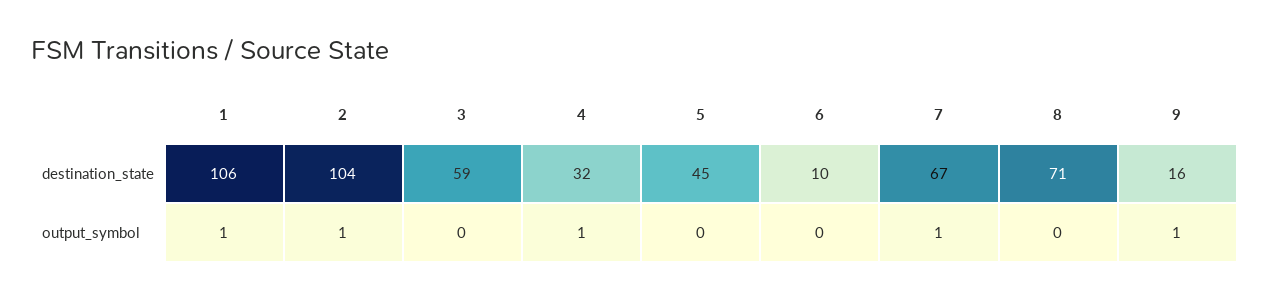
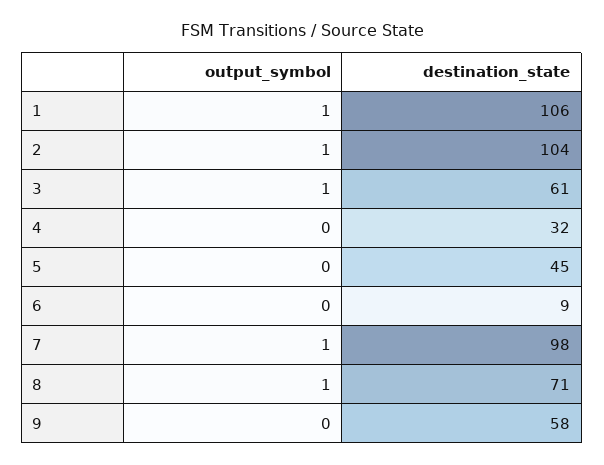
3, destination_state: 59 -> 61
6, destination_state: 10 -> 9
7, destination_state: 67 -> 98
9, destination_state: 16 -> 58
3, output_symbol: 0 -> 1
4, output_symbol: 1 -> 0
8, output_symbol: 0 -> 1
9, output_symbol: 1 -> 0

